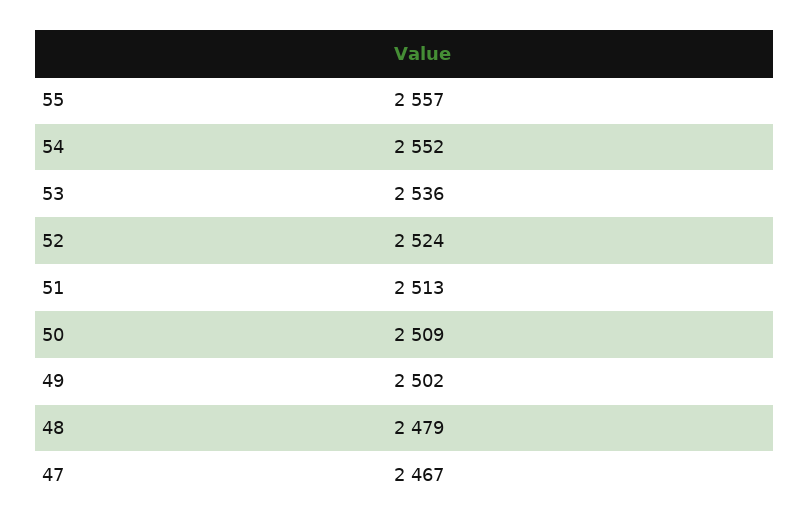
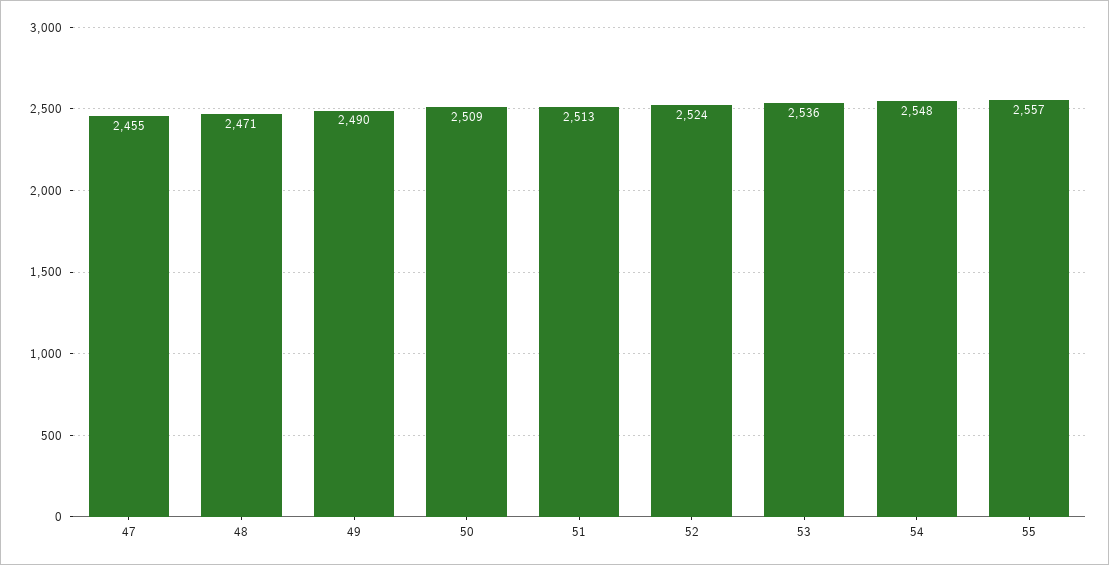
54: 2552 -> 2548
49: 2502 -> 2490
48: 2479 -> 2471
47: 2467 -> 2455

